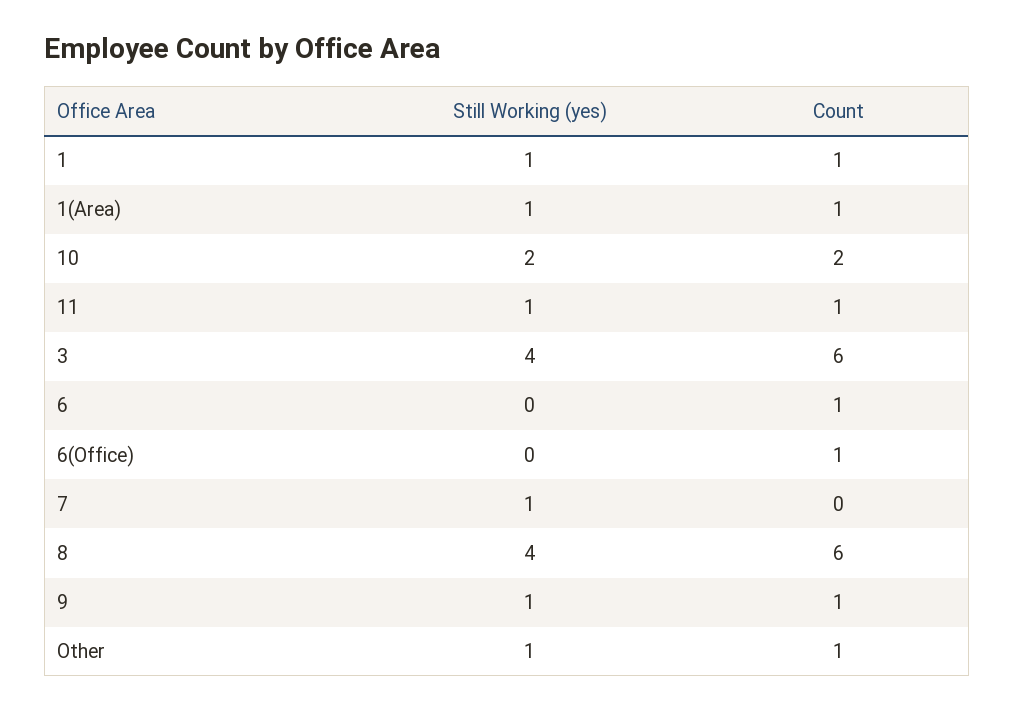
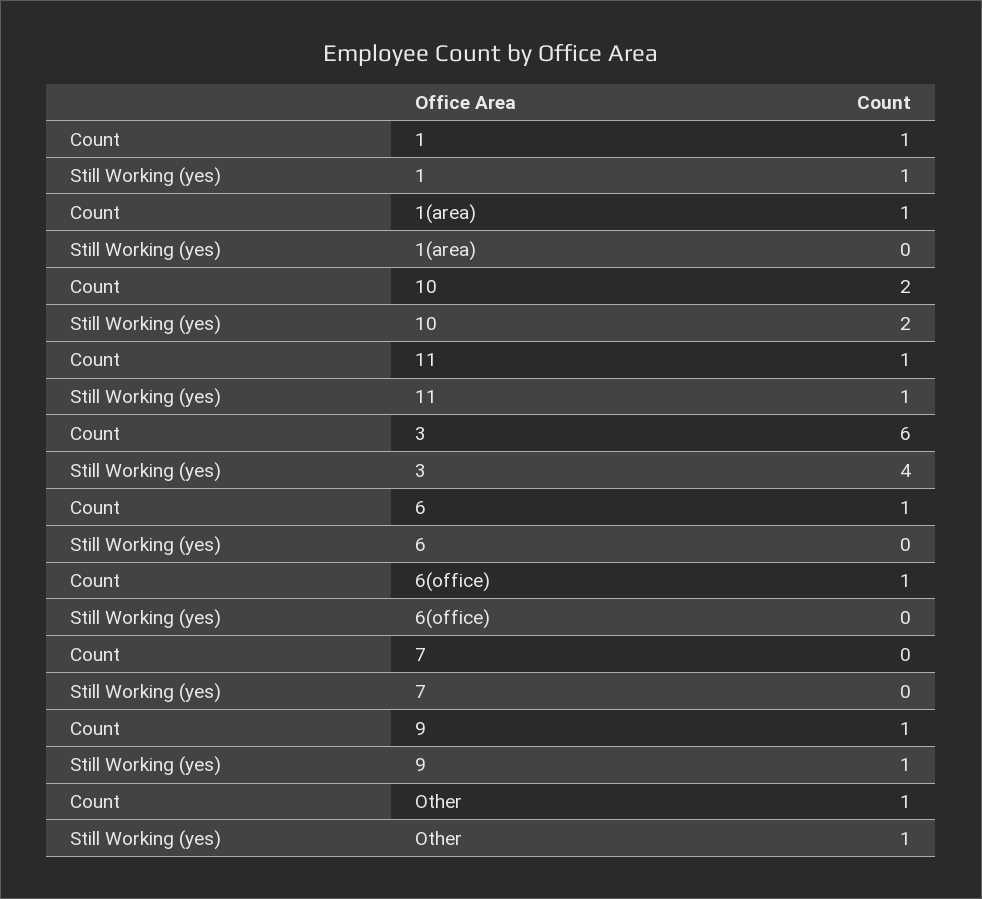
Still Working (yes), 1(Area): 1 -> 0
Still Working (yes), 7: 1 -> 0
Still Working (yes), 8: 4 -> none
Count, 8: 6 -> none

